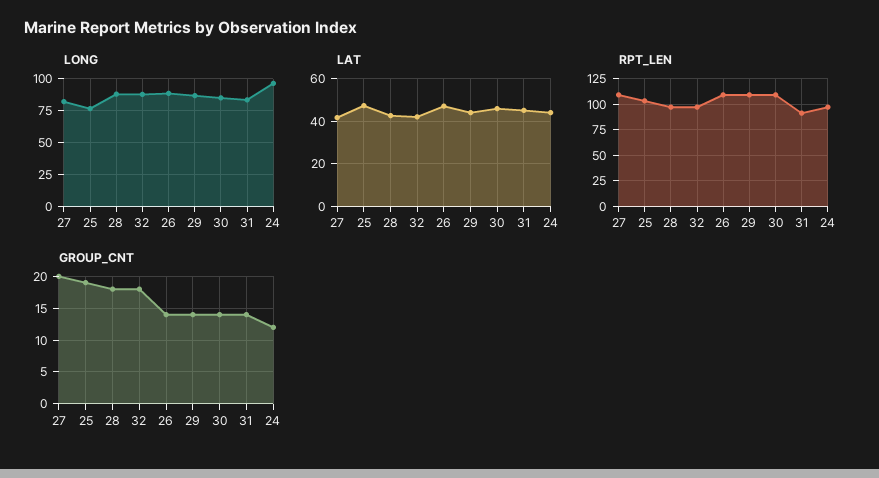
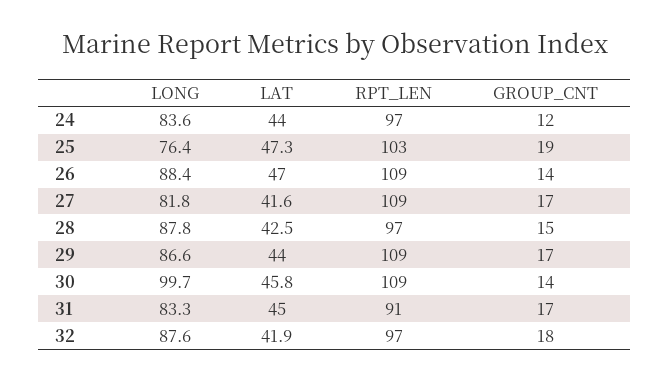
LONG, 30: 85 -> 99.7
LONG, 24: 95 -> 83.6
GROUP_CNT, 27: 20 -> 17
GROUP_CNT, 28: 18 -> 15
GROUP_CNT, 29: 14 -> 17
GROUP_CNT, 31: 14 -> 17

